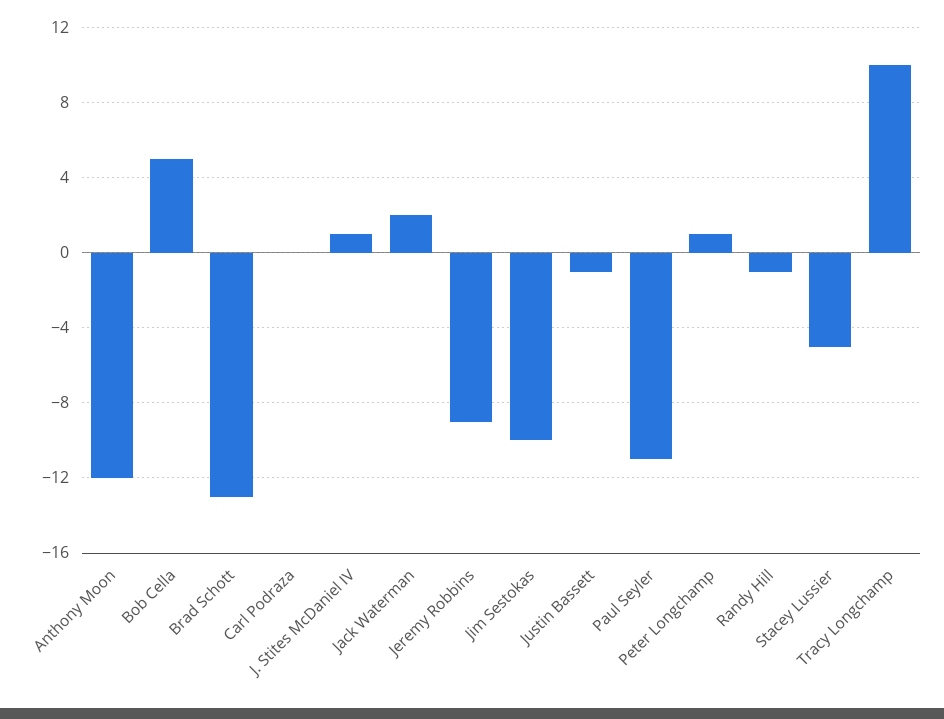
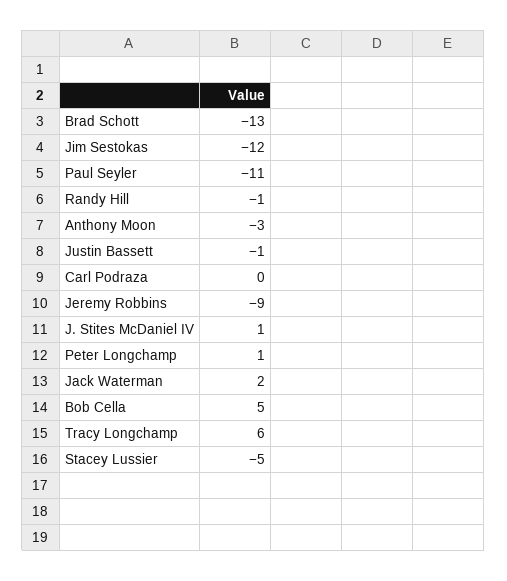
Anthony Moon: -12 -> -3
Jim Sestokas: -10 -> -12
Tracy Longchamp: 10 -> 6

